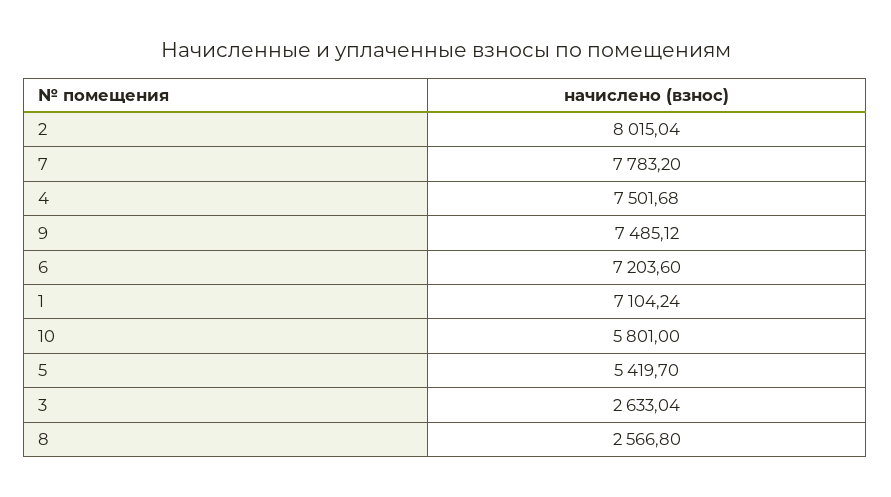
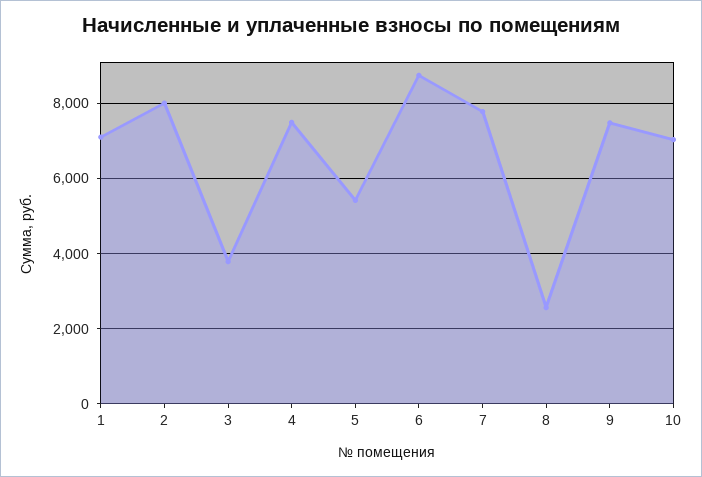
6: 7203.6 -> 8800
10: 5801 -> 7000
3: 2633.04 -> 3800

